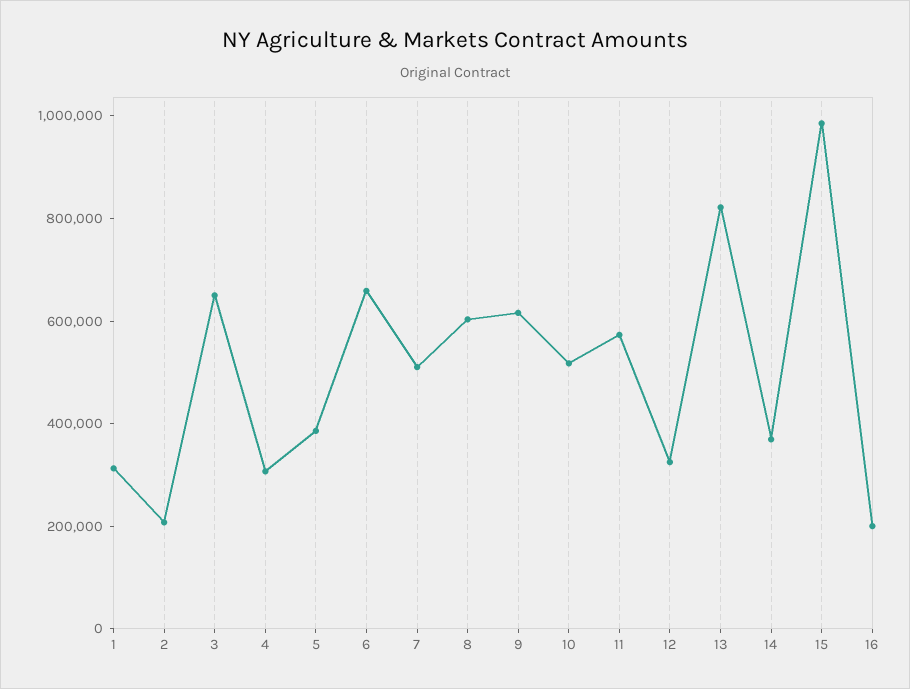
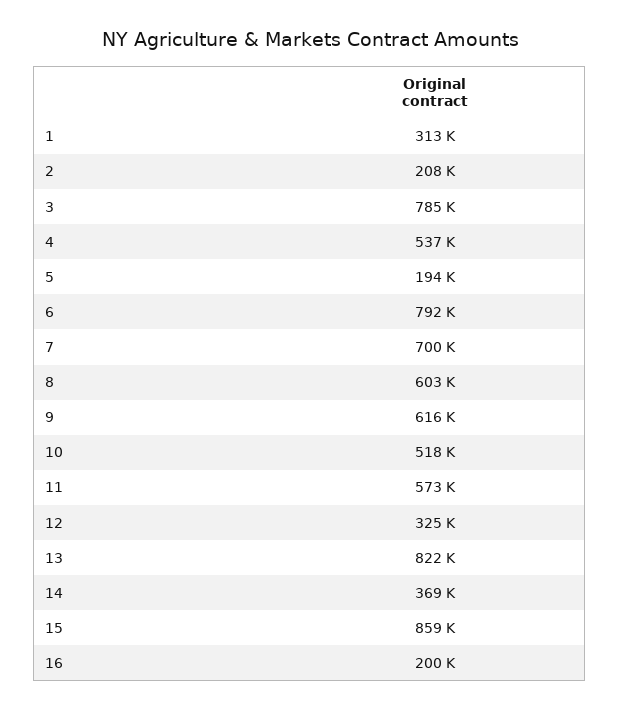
3: 650000 -> 785000
4: 300000 -> 537000
5: 400000 -> 194000
6: 650000 -> 792000
7: 500000 -> 700000
15: 1000000 -> 859000

